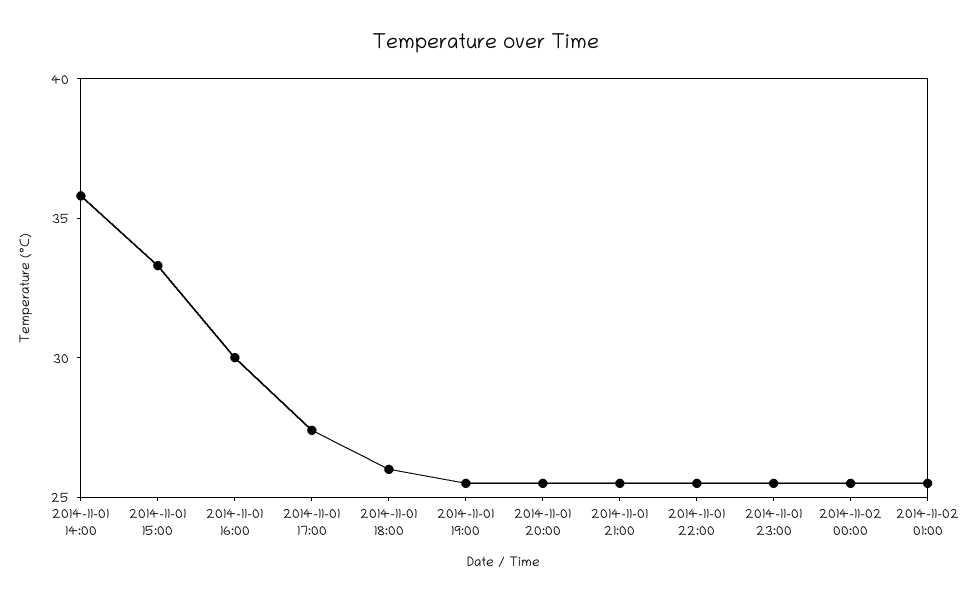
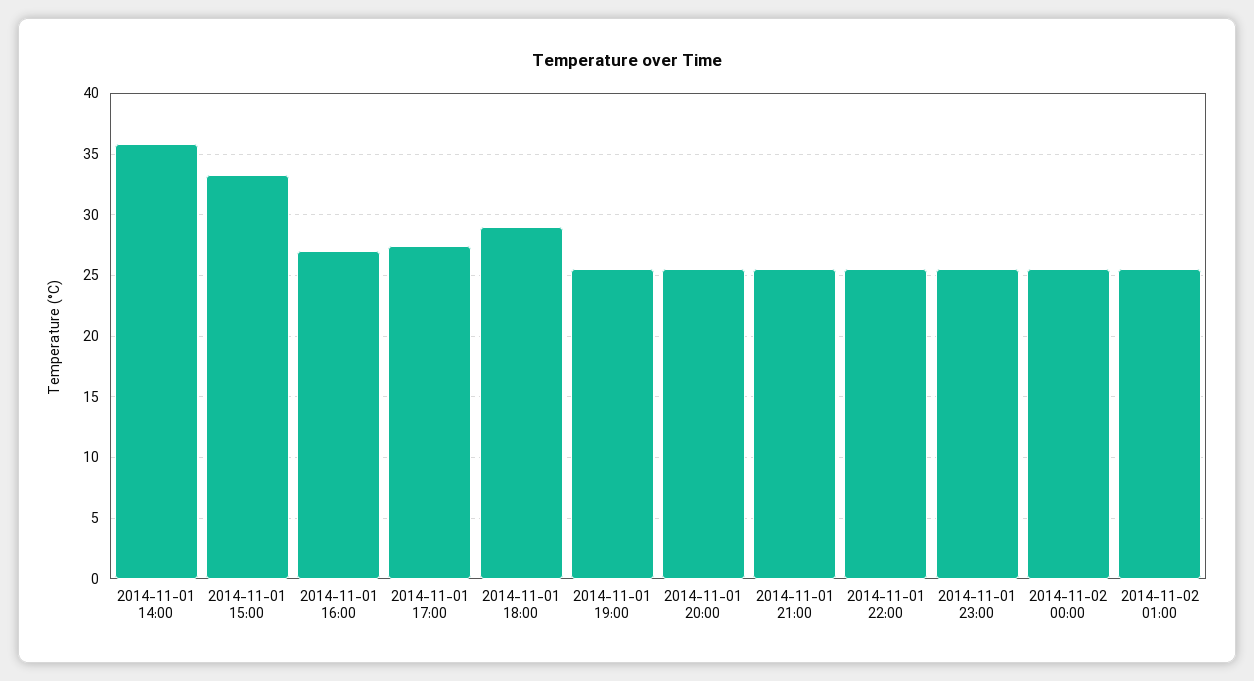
2014-11-01 16:00: 30 -> 27
2014-11-01 18:00: 26 -> 29

